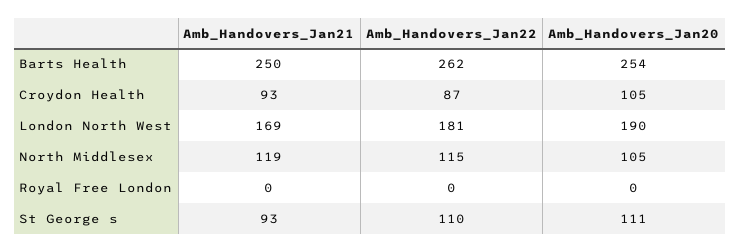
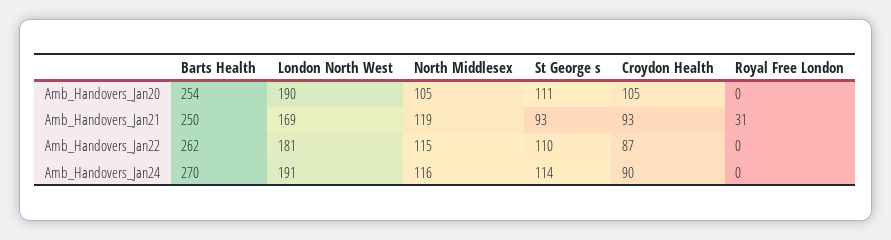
Amb_Handovers_Jan21, Royal Free London: 0 -> 31
Amb_Handovers_Jan24, Barts Health: none -> 270
Amb_Handovers_Jan24, London North West: none -> 191
Amb_Handovers_Jan24, North Middlesex: none -> 116
Amb_Handovers_Jan24, St George s: none -> 114
Amb_Handovers_Jan24, Croydon Health: none -> 90
Amb_Handovers_Jan24, Royal Free London: none -> 0

